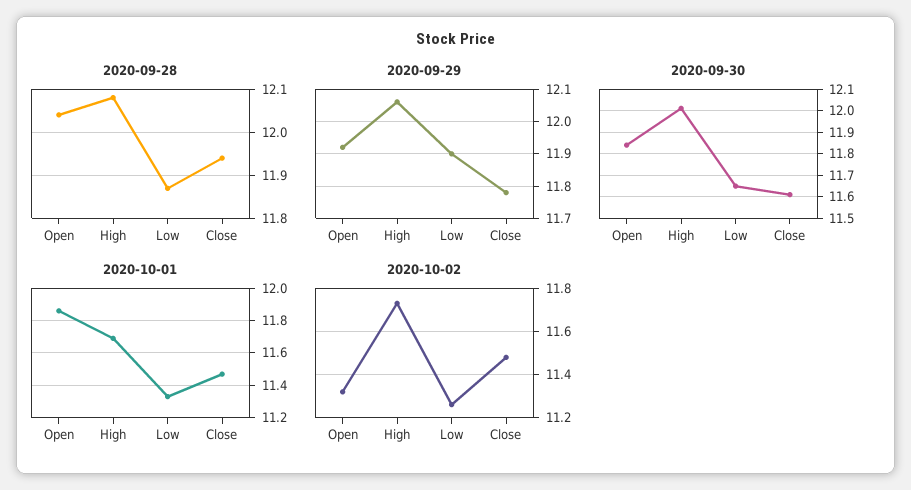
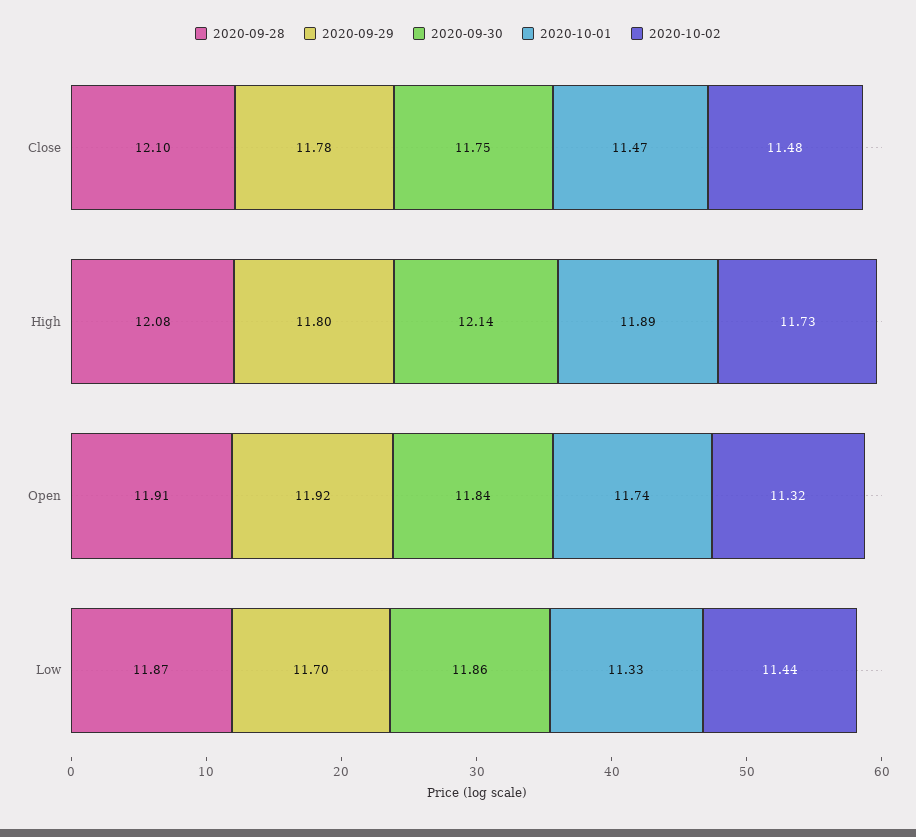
2020-09-28, Open: 12.05 -> 11.91
2020-09-28, Close: 11.95 -> 12.1
2020-09-29, High: 12.05 -> 11.8
2020-09-29, Low: 11.9 -> 11.7
2020-09-30, High: 12 -> 12.14
2020-09-30, Low: 11.65 -> 11.86
2020-09-30, Close: 11.6 -> 11.75
2020-10-01, Open: 11.85 -> 11.74
2020-10-01, High: 11.7 -> 11.89
2020-10-02, Low: 11.25 -> 11.44

